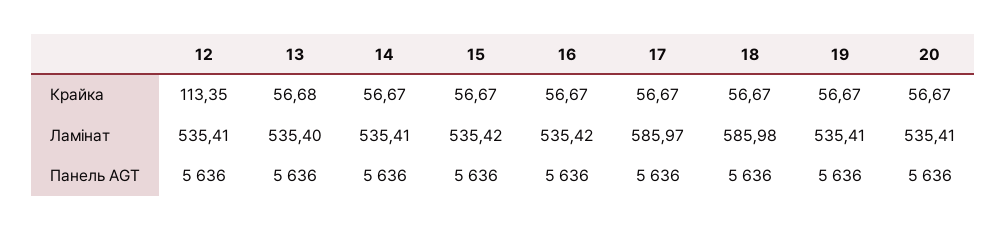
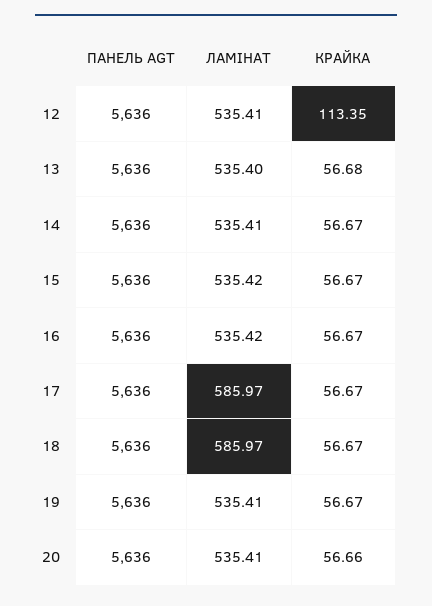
20, Крайка: 56.67 -> 56.66
18, Ламінат: 585.98 -> 585.97

